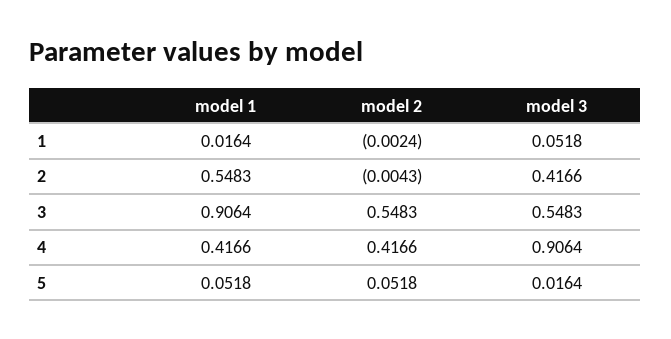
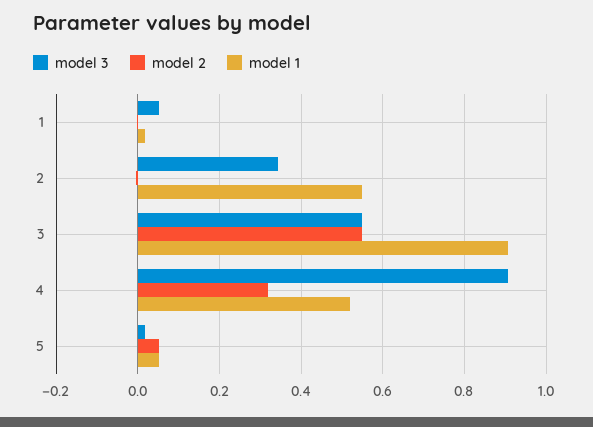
model 3, 2: 0.4166 -> 0.34
model 1, 4: 0.4166 -> 0.52
model 2, 4: 0.4166 -> 0.32

